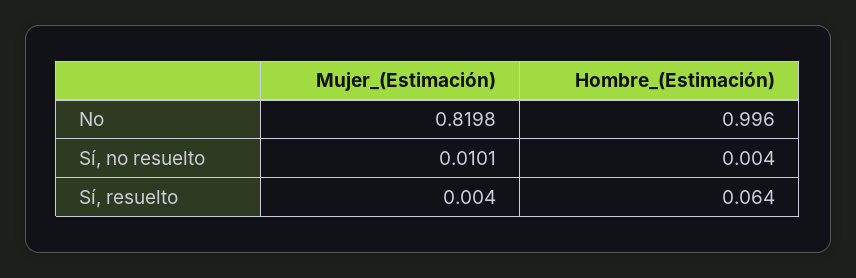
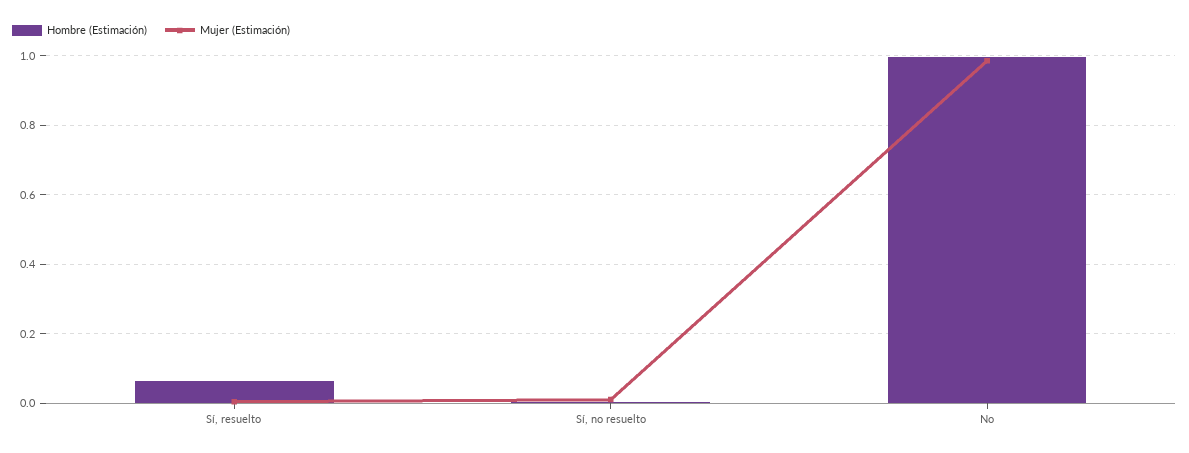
Mujer_(Estimación), No: 0.8198 -> 0.98

